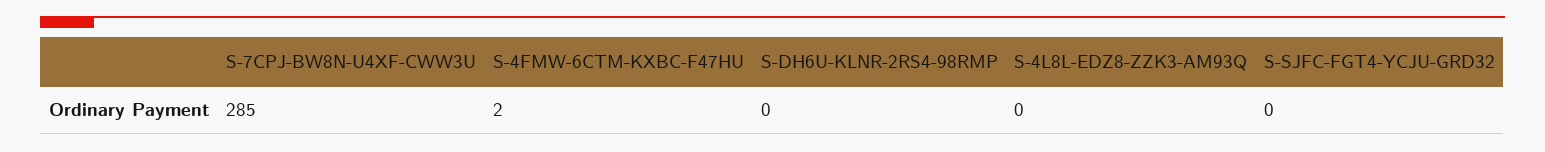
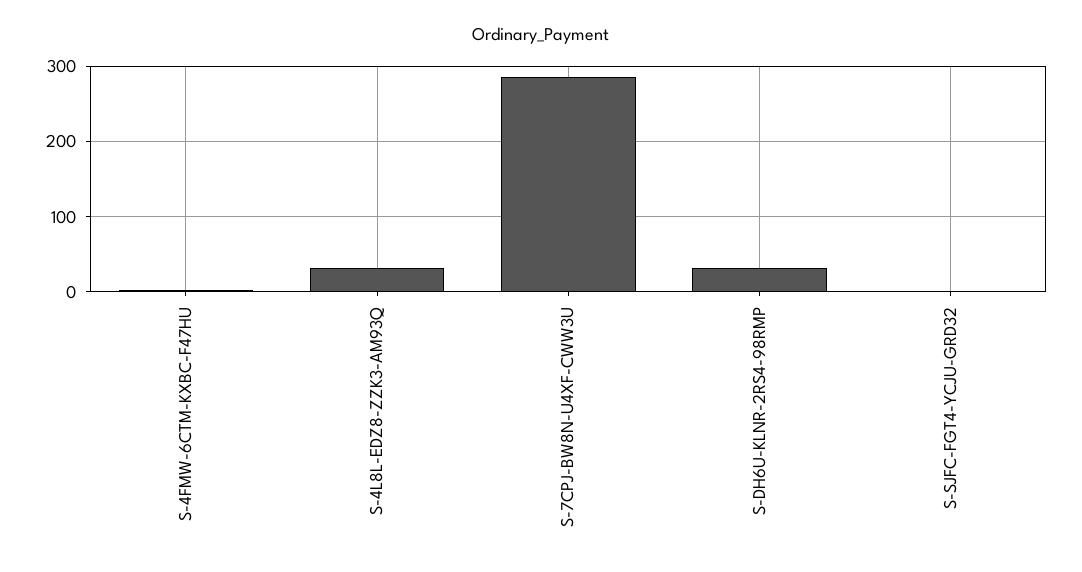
S-DH6U-KLNR-2RS4-98RMP: 0 -> 30
S-4L8L-EDZ8-ZZK3-AM93Q: 0 -> 30

